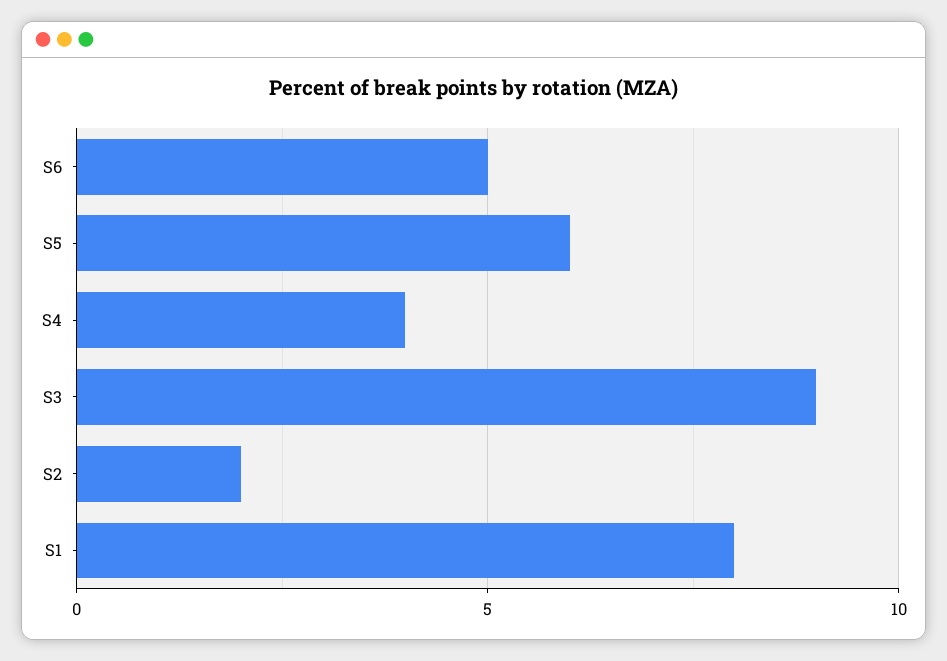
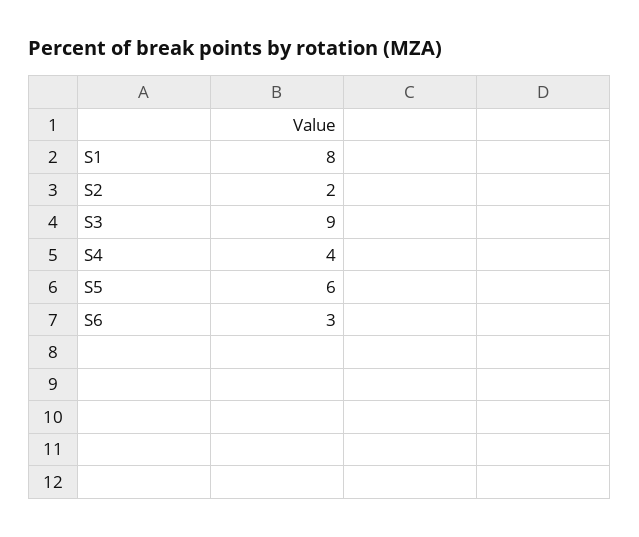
S6: 5 -> 3

